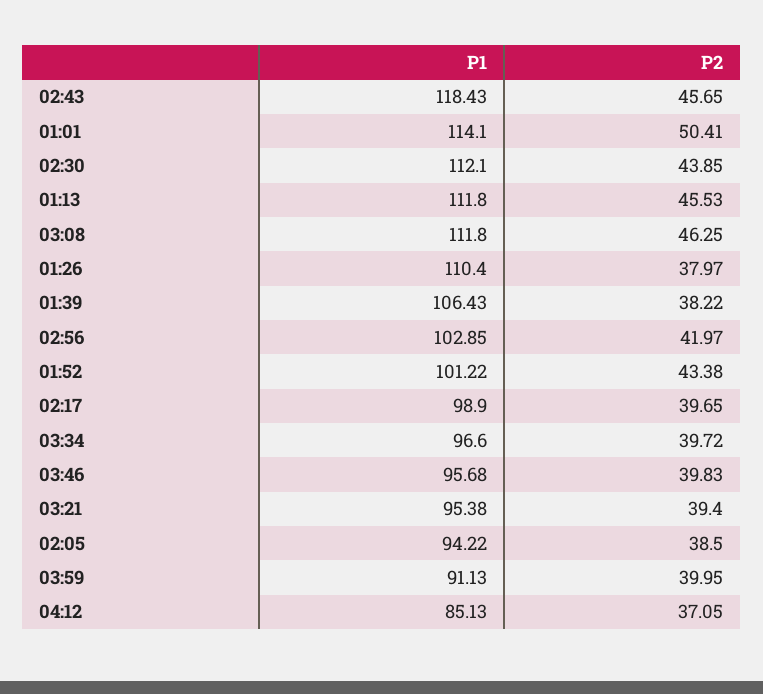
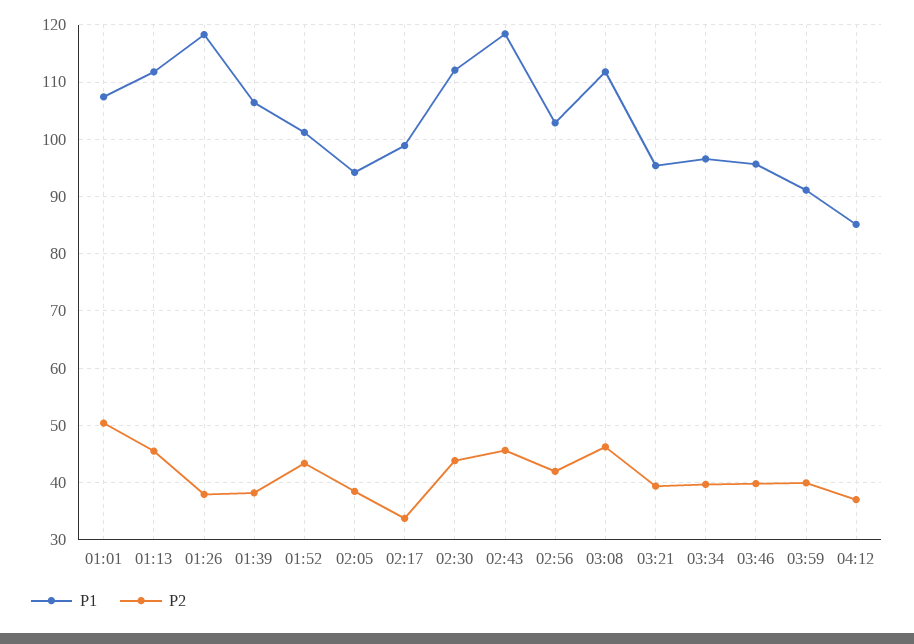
P1, 01:01: 114.1 -> 108
P1, 01:26: 110.4 -> 118
P2, 02:17: 39.65 -> 34

